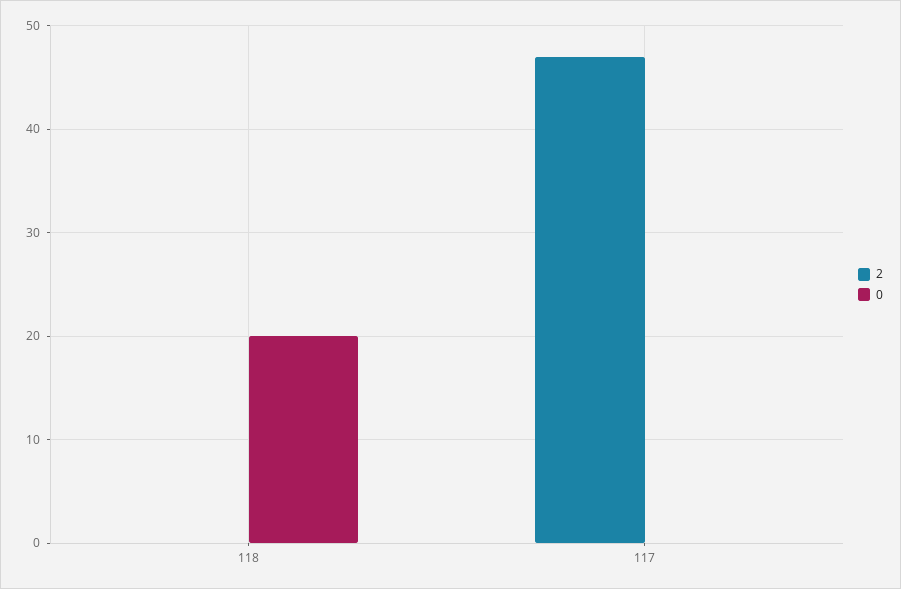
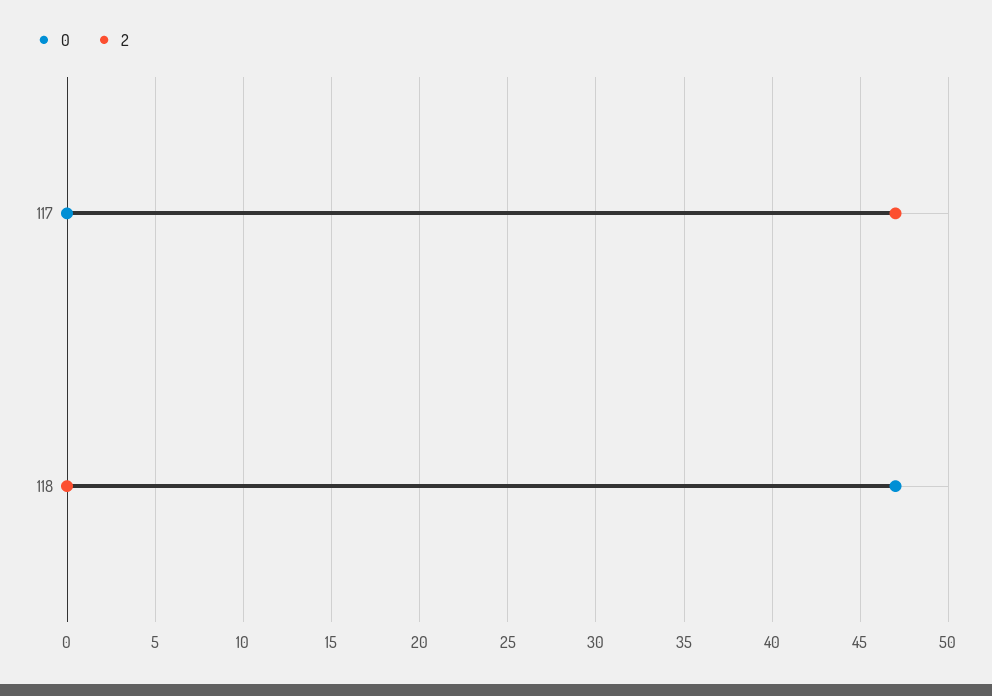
0, 118: 20 -> 47

